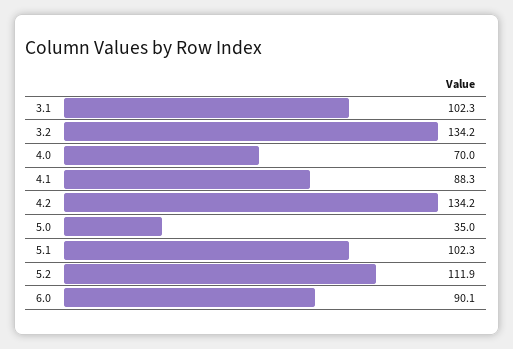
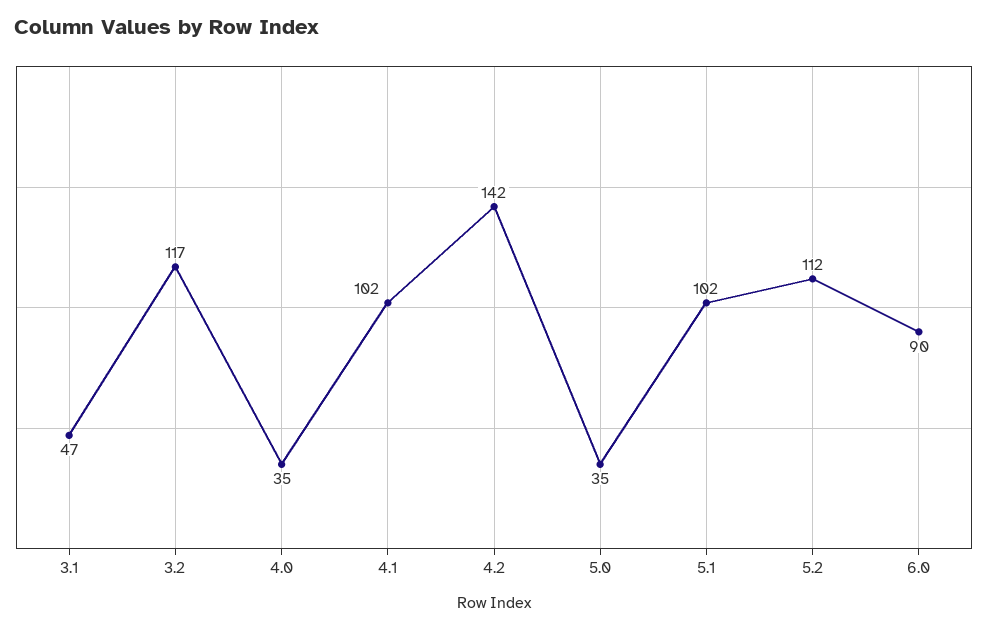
3.1: 102.3 -> 47
3.2: 134.2 -> 117
4.0: 70 -> 35
4.1: 88.3 -> 102
4.2: 134.2 -> 142

